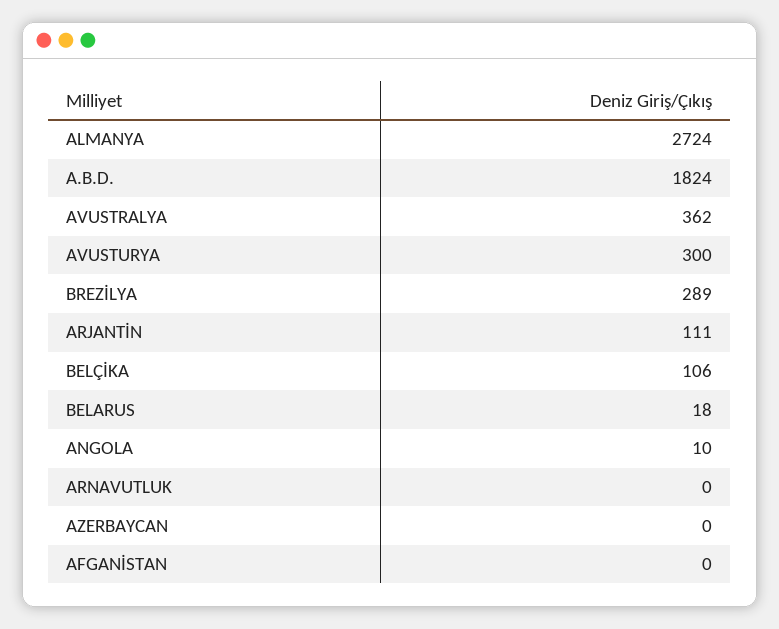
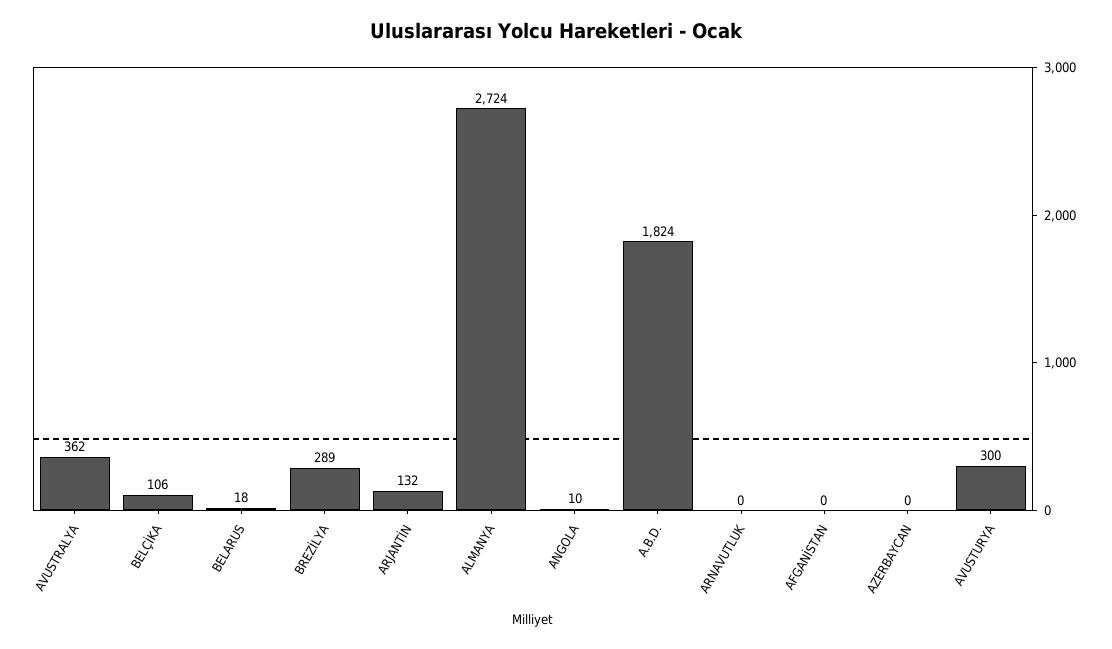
ARJANTİN: 111 -> 132

